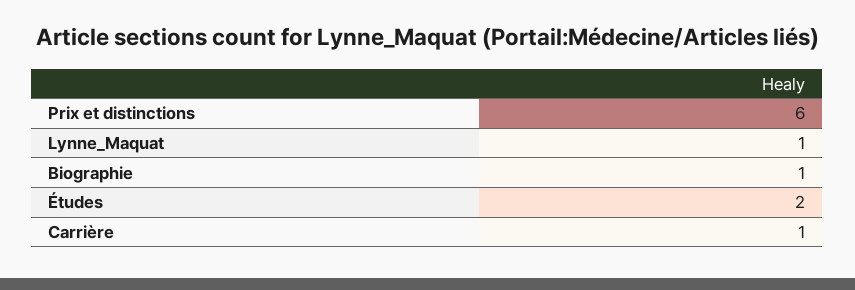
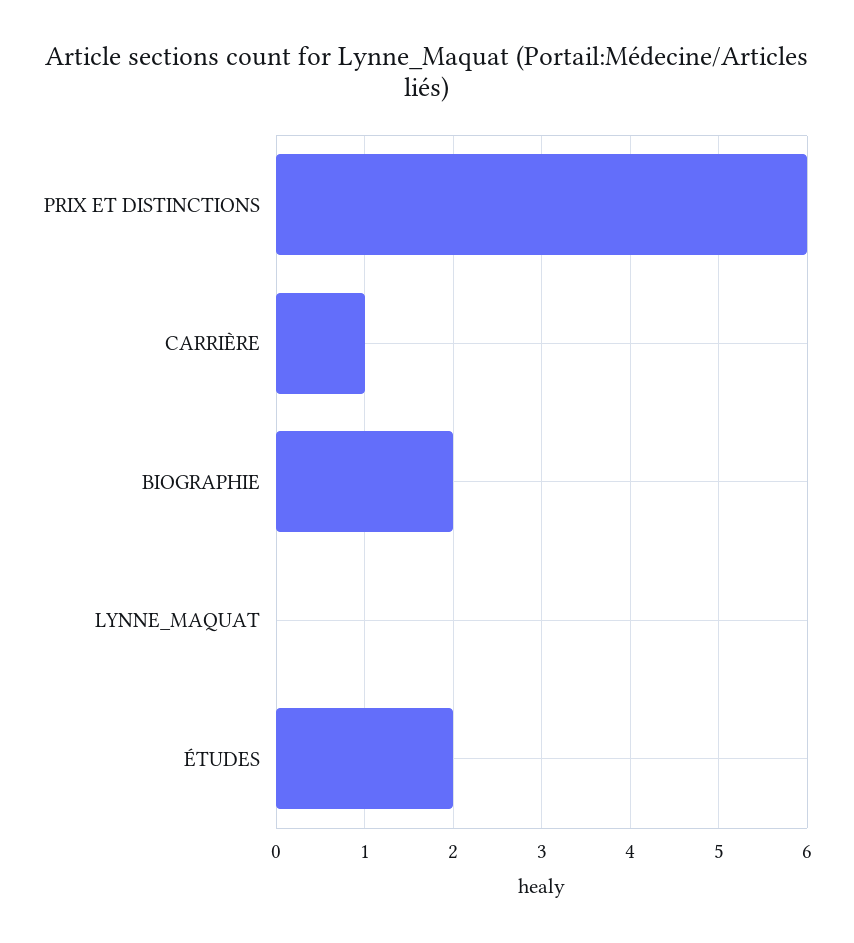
Lynne_Maquat: 1 -> 0
Biographie: 1 -> 2

